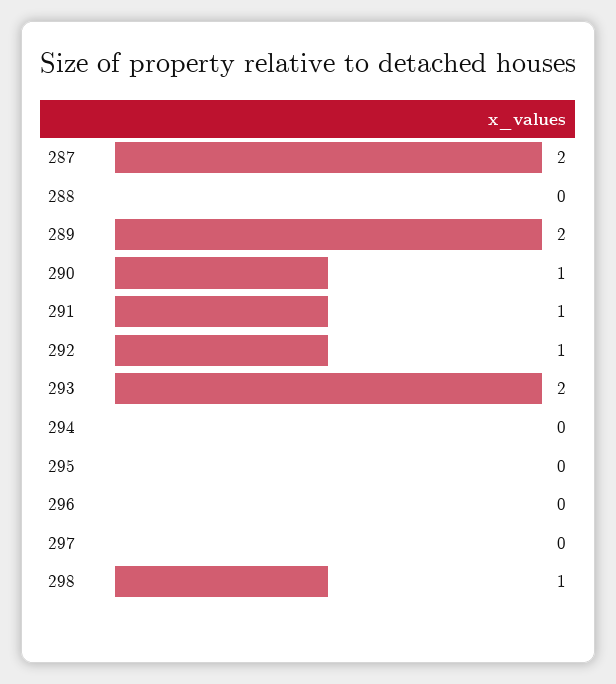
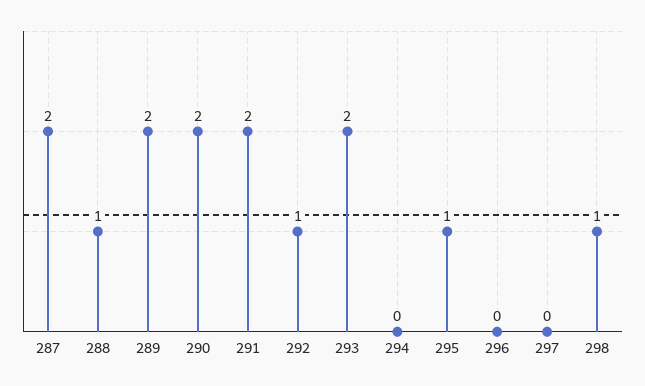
288: 0 -> 1
290: 1 -> 2
291: 1 -> 2
295: 0 -> 1

